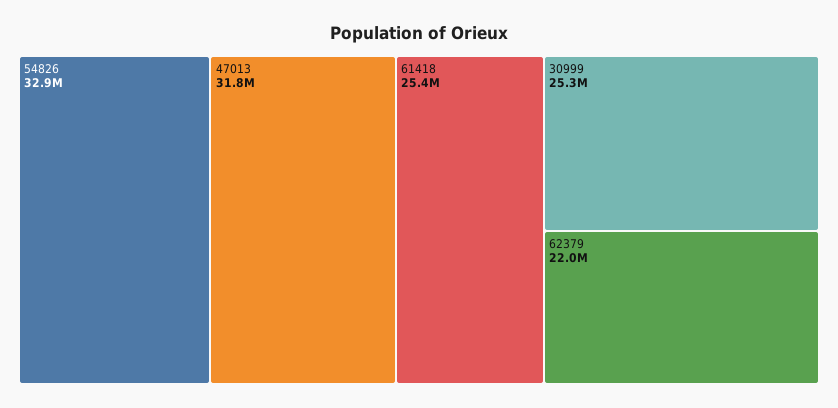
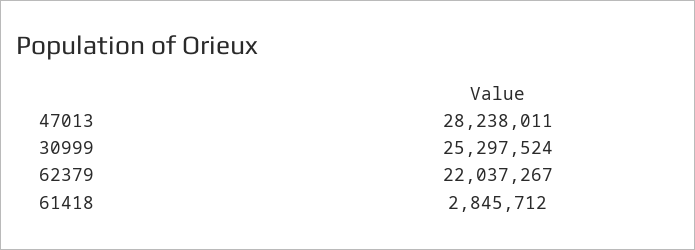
54826: 32900000 -> none
47013: 31800000 -> 28238011
61418: 25400000 -> 2845712

